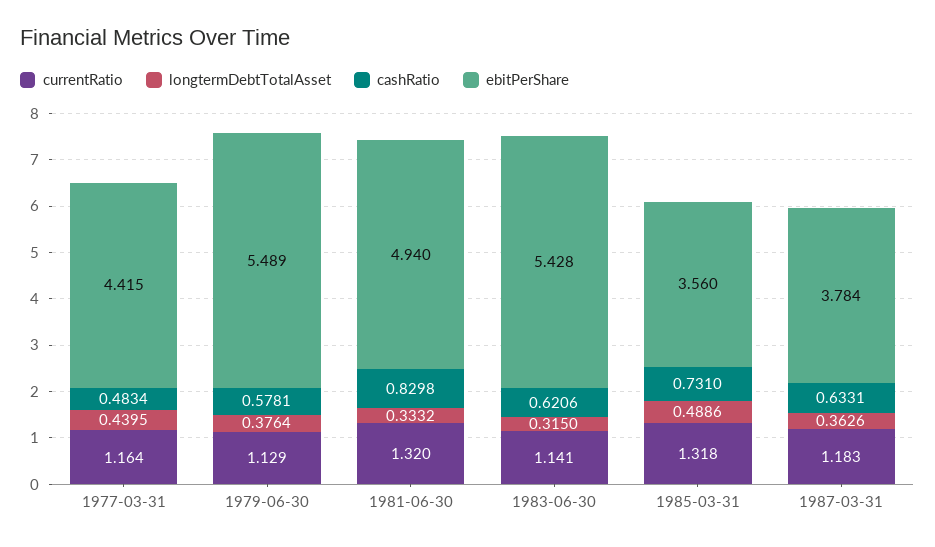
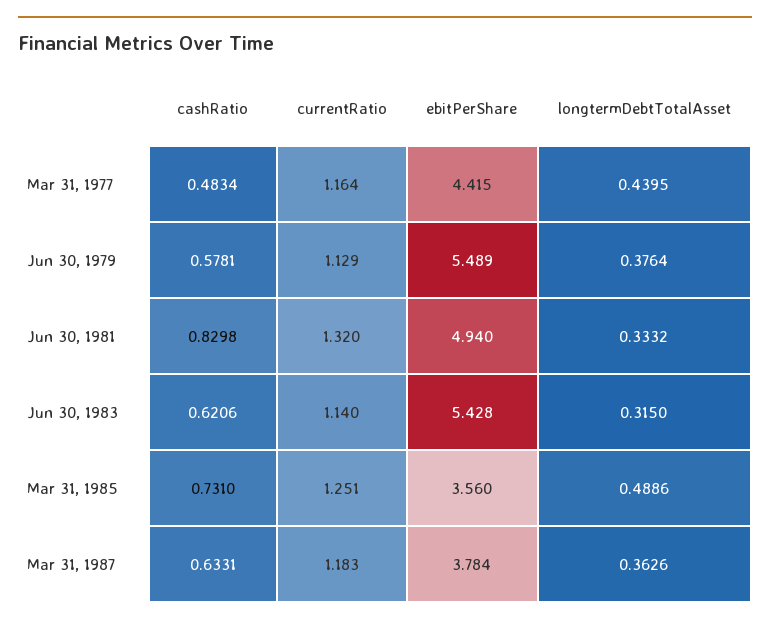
currentRatio, 1983-06-30: 1.141 -> 1.14
currentRatio, 1985-03-31: 1.318 -> 1.251

